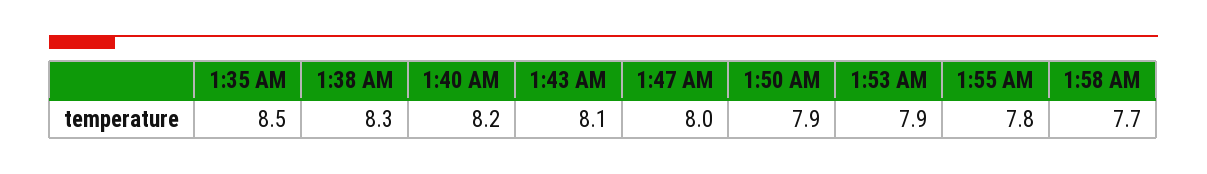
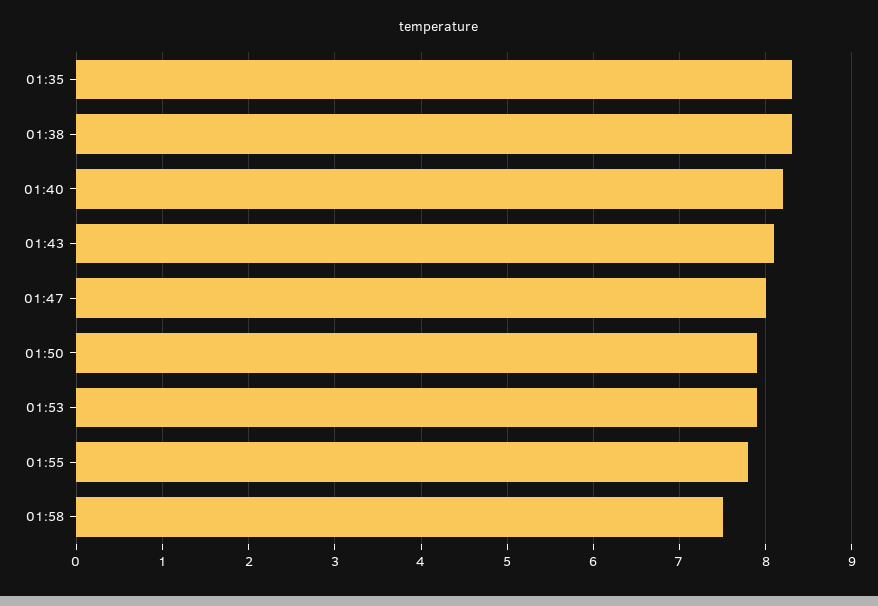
1:35 AM: 8.5 -> 8.3
1:58 AM: 7.7 -> 7.5

